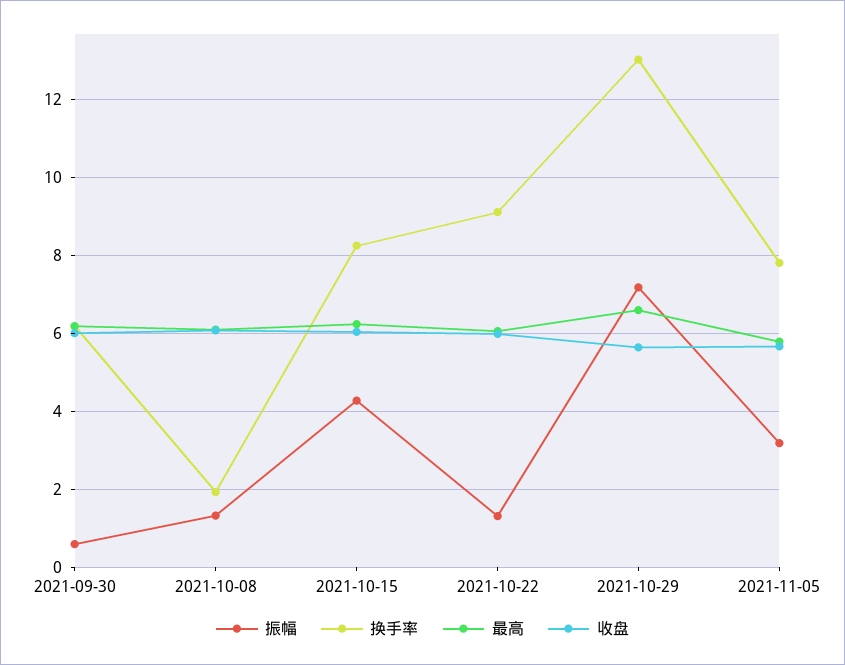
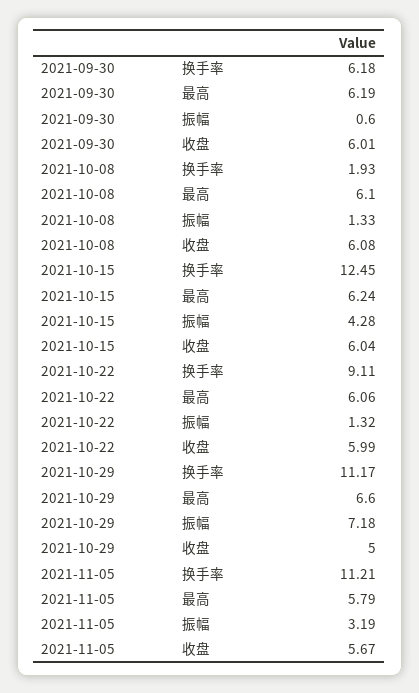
换手率, 2021-10-15: 8.2 -> 12.45
换手率, 2021-10-29: 13 -> 11.17
收盘, 2021-10-29: 5.6 -> 5
换手率, 2021-11-05: 7.8 -> 11.21

